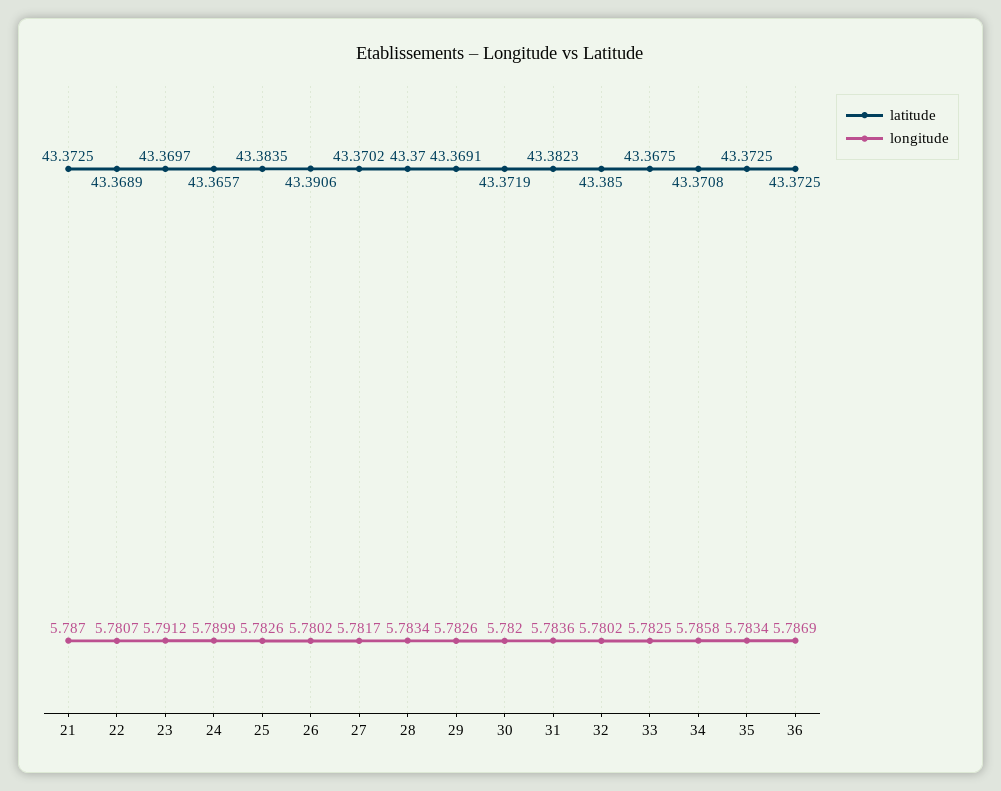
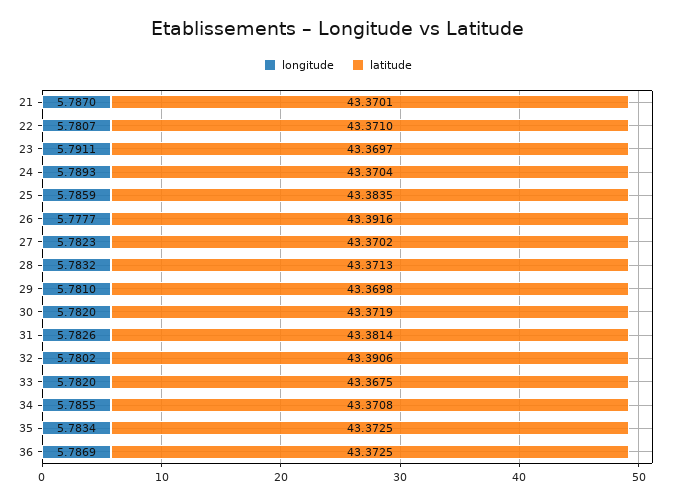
latitude, 21: 43.3725 -> 43.3701
latitude, 22: 43.3689 -> 43.371
longitude, 23: 5.7912 -> 5.7911
latitude, 24: 43.3657 -> 43.3704
longitude, 24: 5.7899 -> 5.7893
longitude, 25: 5.7826 -> 5.7859
latitude, 26: 43.3906 -> 43.3916
longitude, 26: 5.7802 -> 5.7777
longitude, 27: 5.7817 -> 5.7823
latitude, 28: 43.37 -> 43.3713
longitude, 28: 5.7834 -> 5.7832
latitude, 29: 43.3691 -> 43.3698
longitude, 29: 5.7826 -> 5.781
latitude, 31: 43.3823 -> 43.3814
longitude, 31: 5.7836 -> 5.7826
latitude, 32: 43.385 -> 43.3906
longitude, 33: 5.7825 -> 5.782
longitude, 34: 5.7858 -> 5.7855

